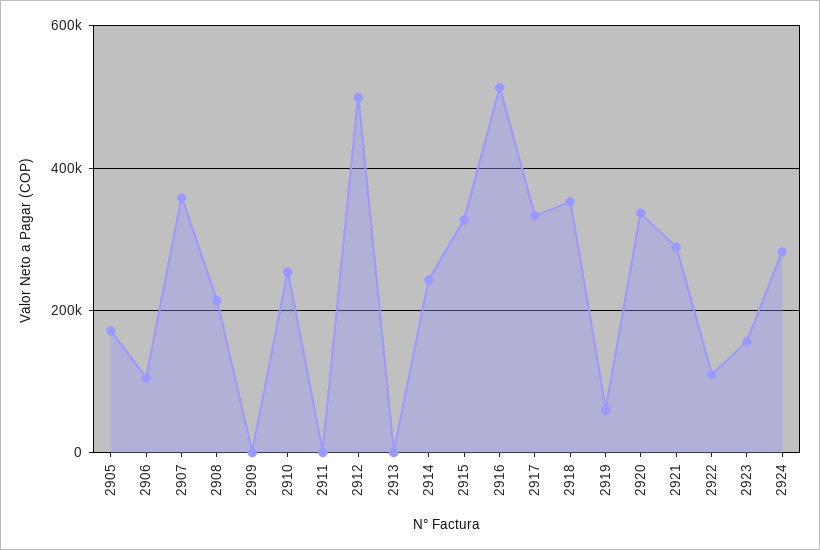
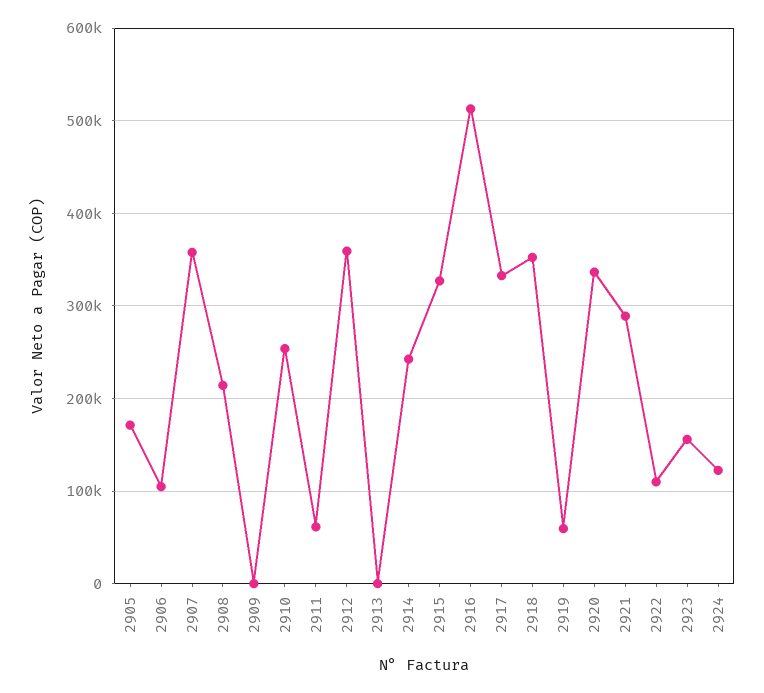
2911: 0 -> 60000
2912: 500000 -> 360000
2924: 280000 -> 120000

